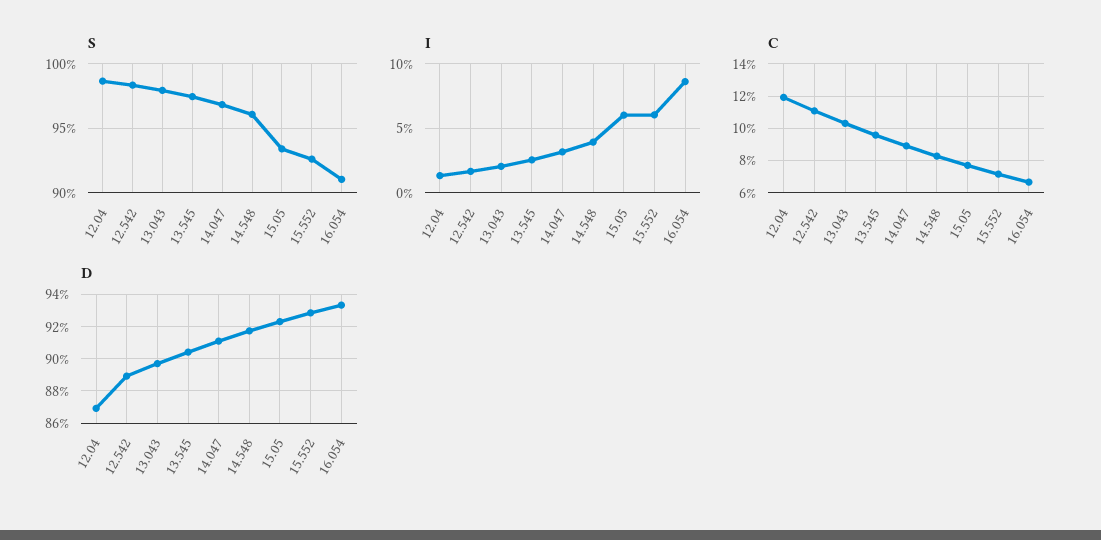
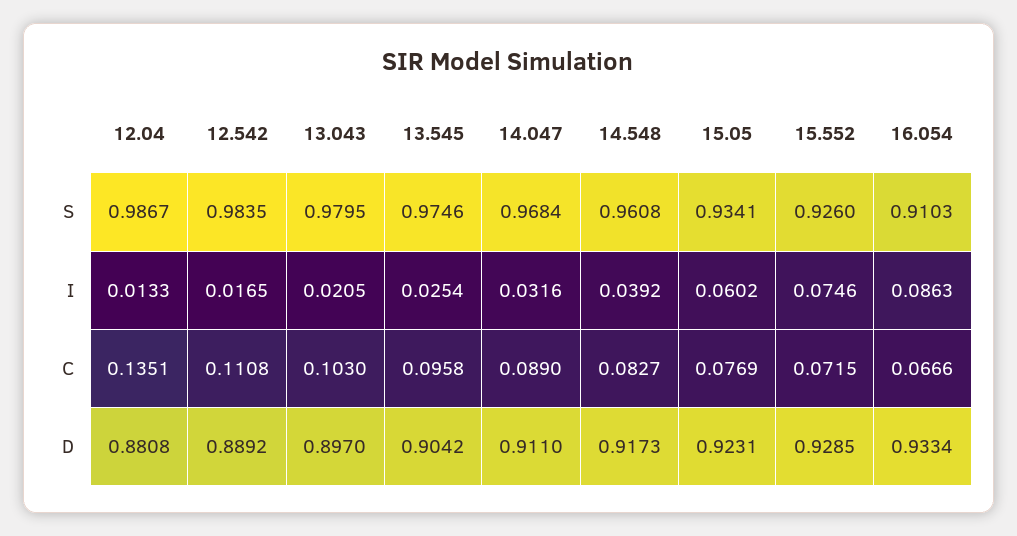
I, 15.552: 0.06 -> 0.0746
C, 12.04: 0.12 -> 0.1351
D, 12.04: 0.87 -> 0.8808

